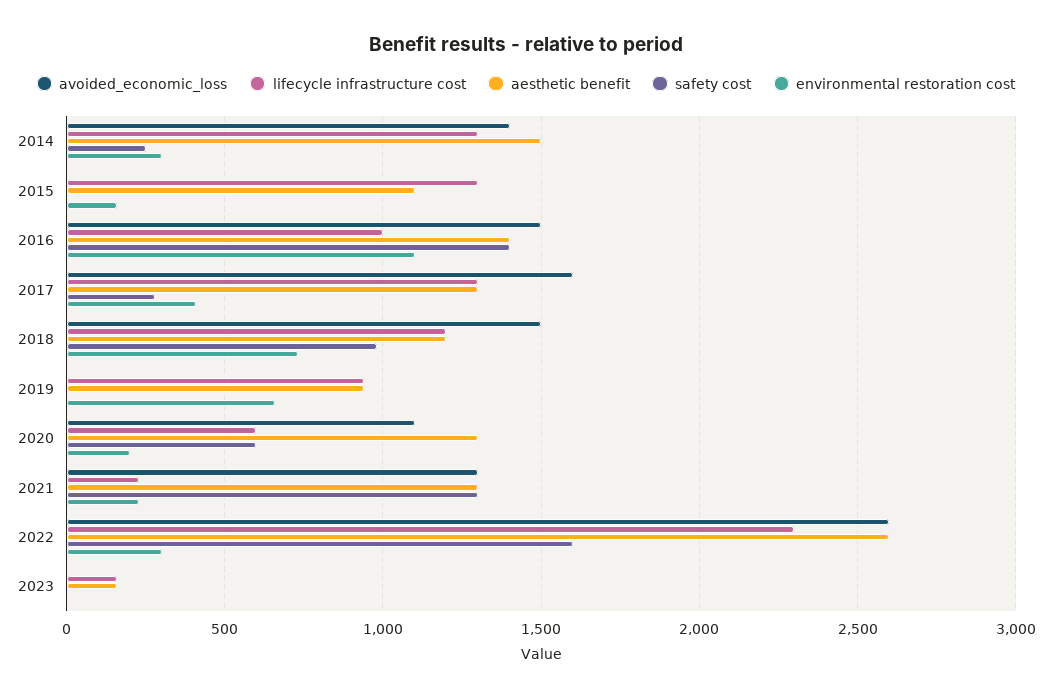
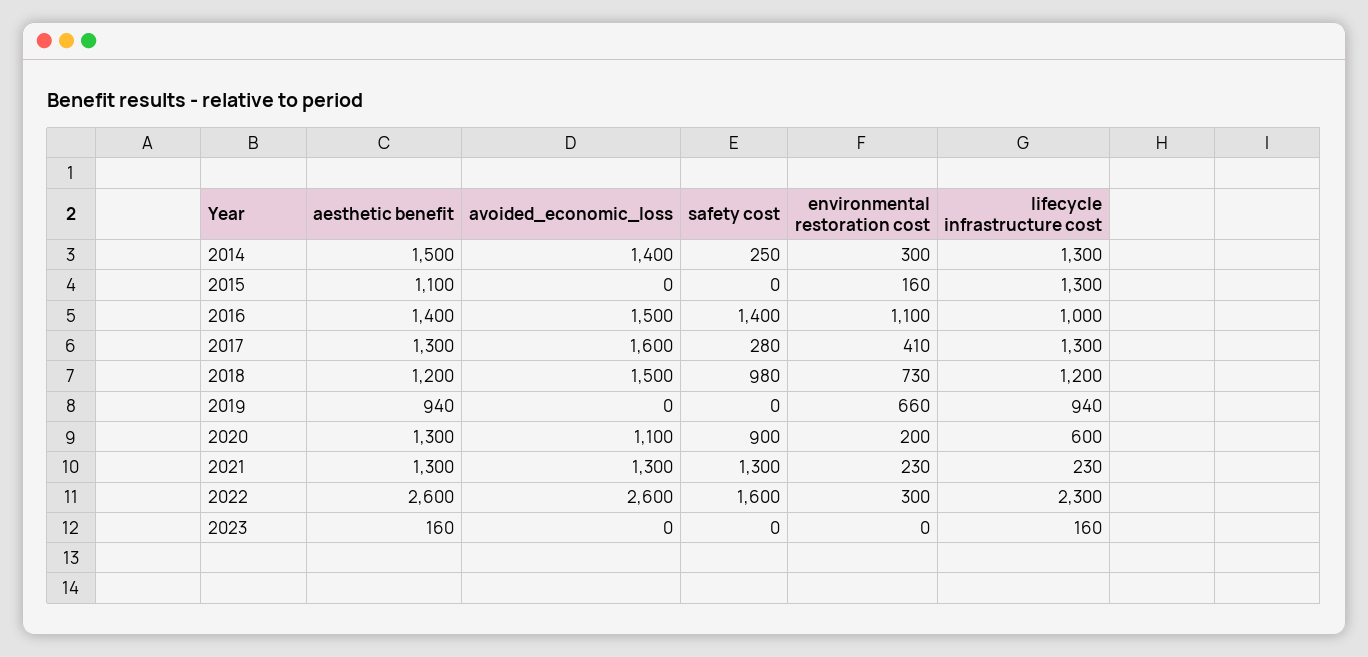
safety cost, 2020: 600 -> 900

